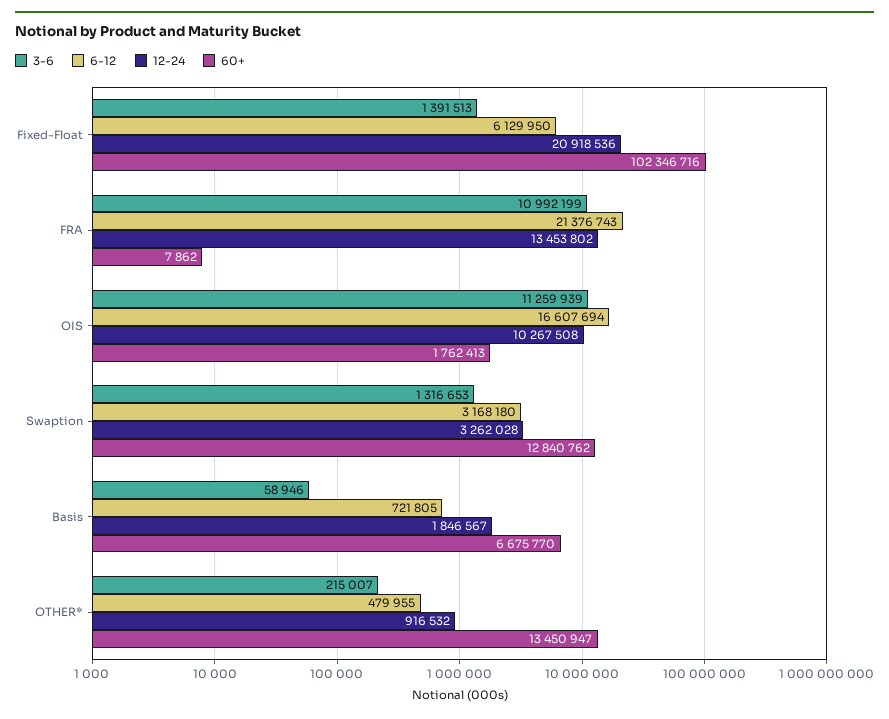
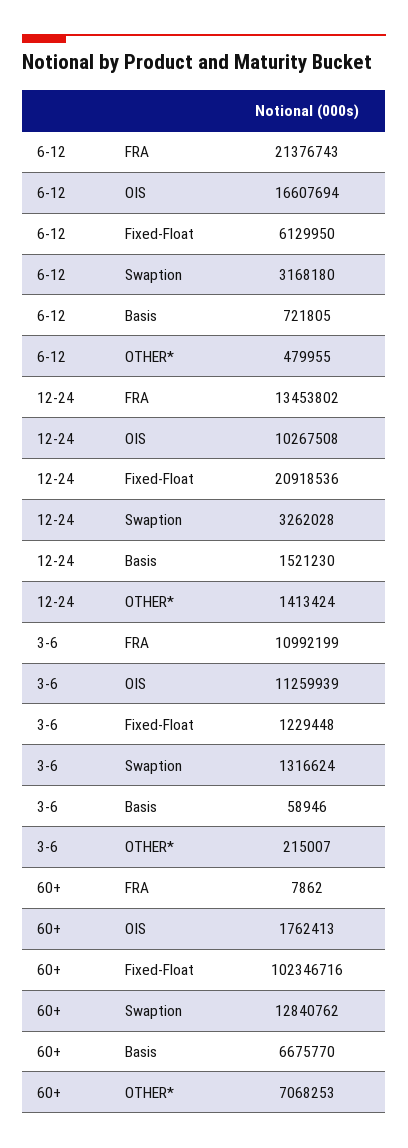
3-6, Fixed-Float: 1391513 -> 1229448
3-6, Swaption: 1316653 -> 1316624
12-24, Basis: 1846567 -> 1521230
12-24, OTHER*: 916532 -> 1413424
60+, OTHER*: 13450947 -> 7068253

